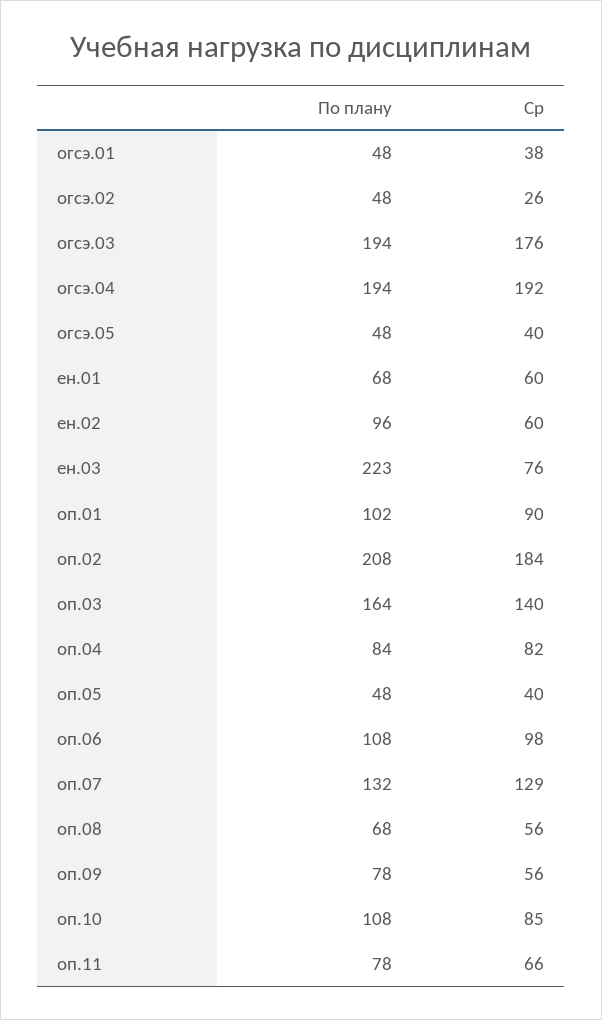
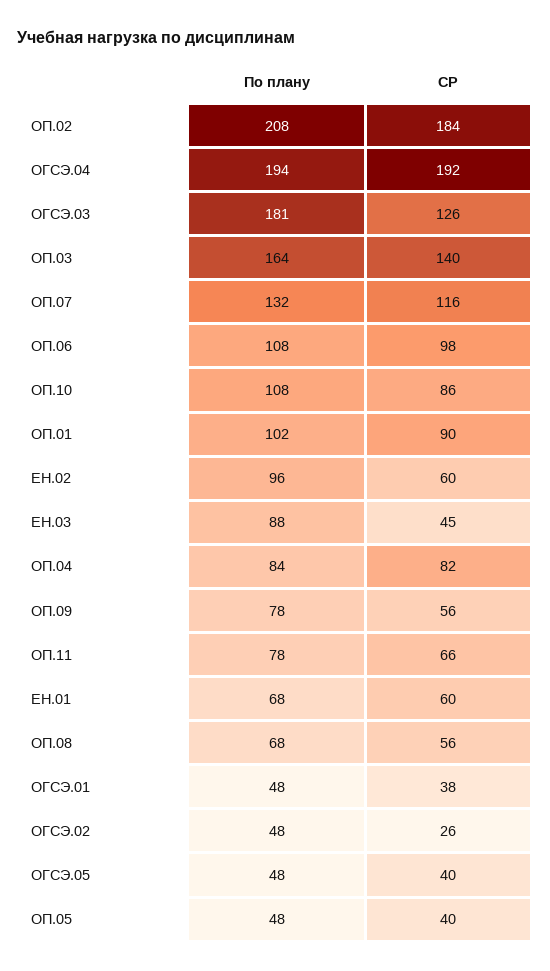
По плану, огсэ.03: 194 -> 181
Ср, огсэ.03: 176 -> 126
По плану, ен.03: 223 -> 88
Ср, ен.03: 76 -> 45
Ср, оп.07: 129 -> 116
Ср, оп.10: 85 -> 86

